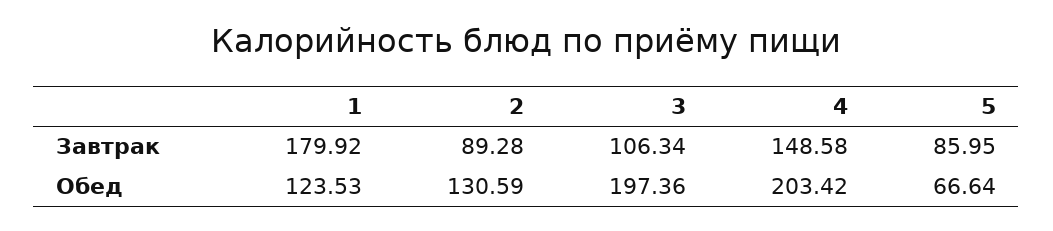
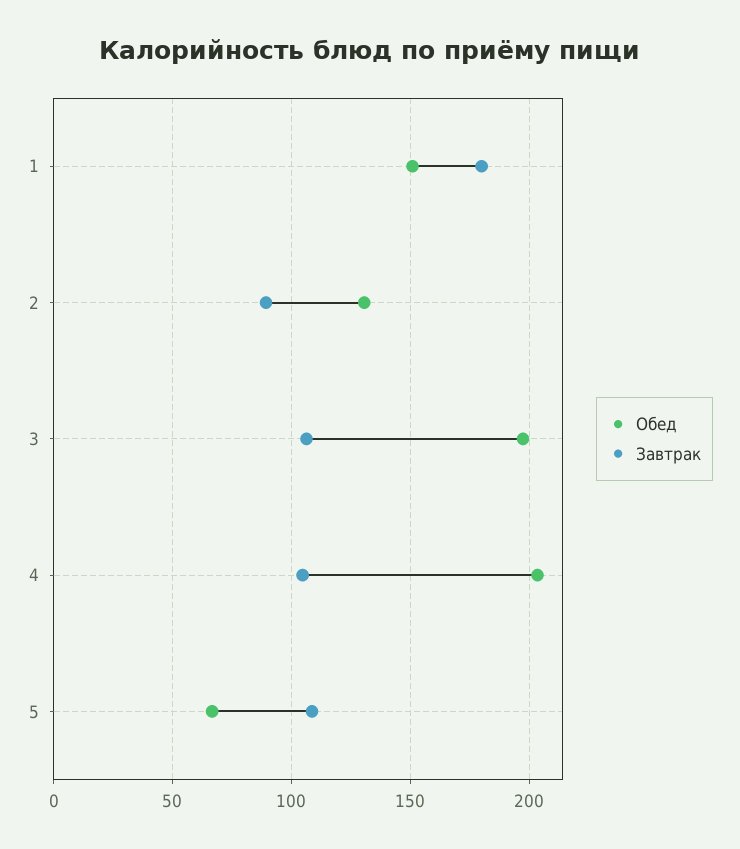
Завтрак, 4: 148.58 -> 105
Завтрак, 5: 85.95 -> 110
Обед, 1: 123.53 -> 150

